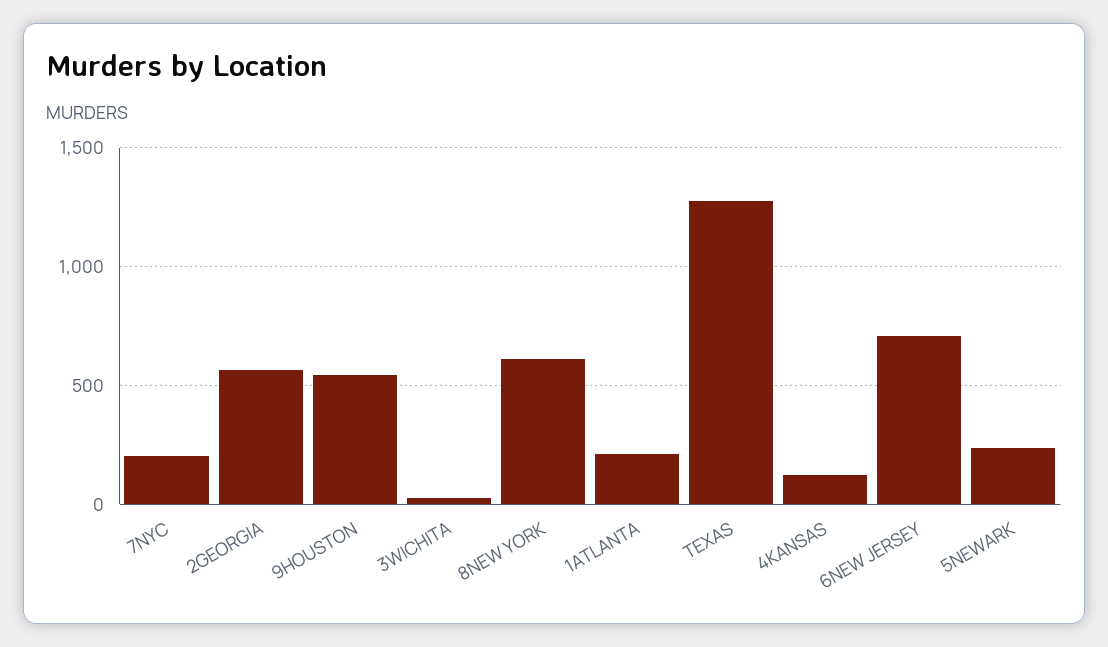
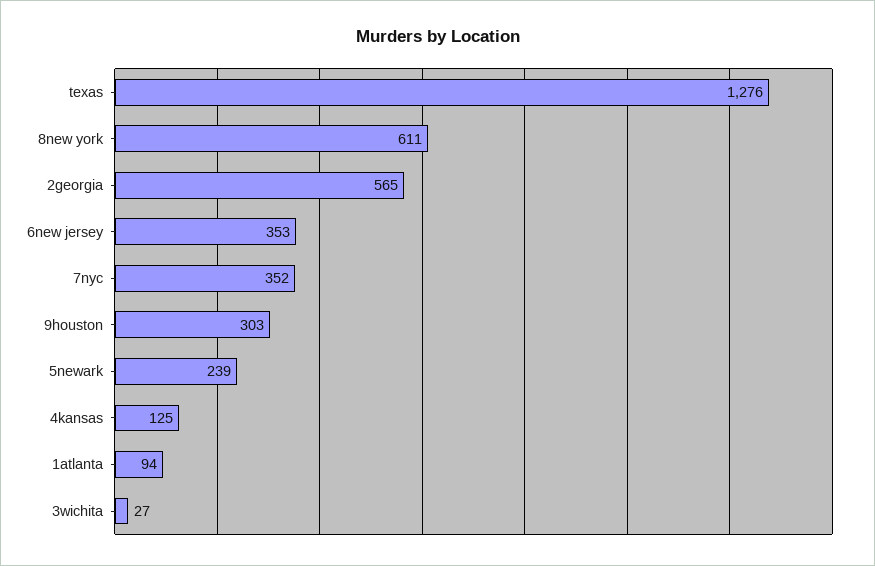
7NYC: 200 -> 352
9HOUSTON: 550 -> 303
1ATLANTA: 200 -> 94
6NEW JERSEY: 700 -> 353

